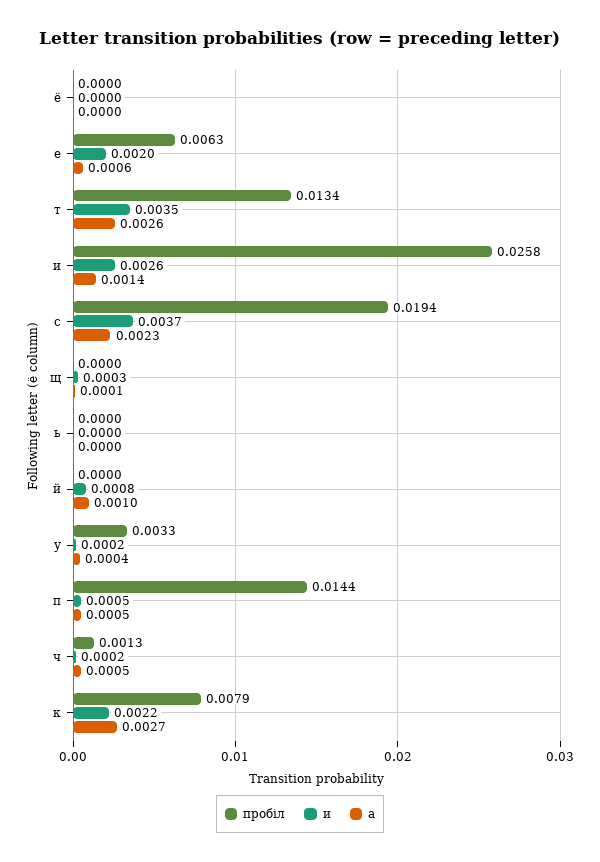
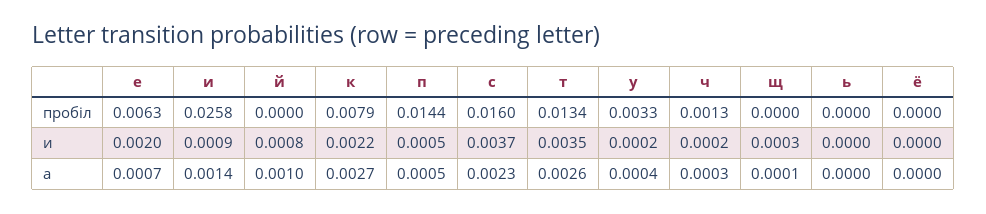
а, е: 0.0006 -> 0.0007
и, и: 0.0026 -> 0.0009
пробіл, с: 0.0194 -> 0.016
а, ч: 0.0005 -> 0.0003

